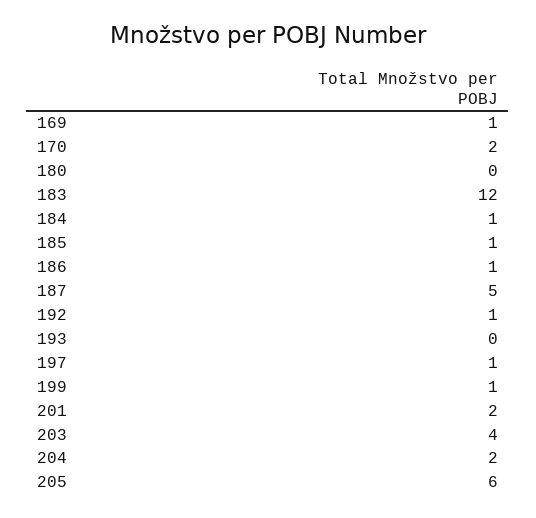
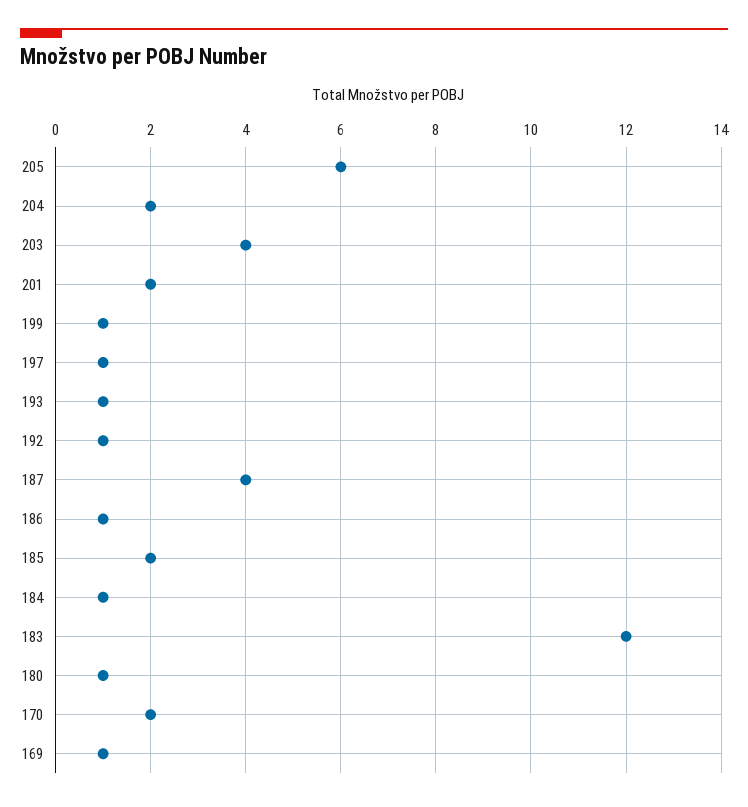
180: 0 -> 1
185: 1 -> 2
187: 5 -> 4
193: 0 -> 1

